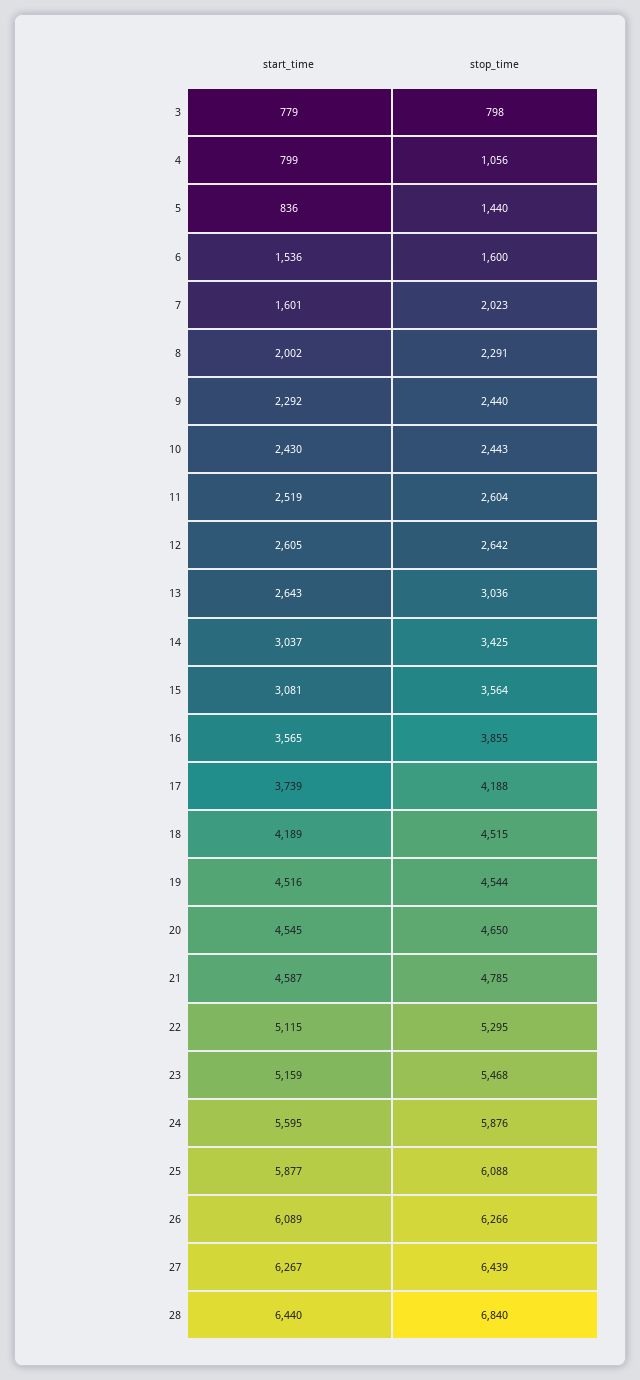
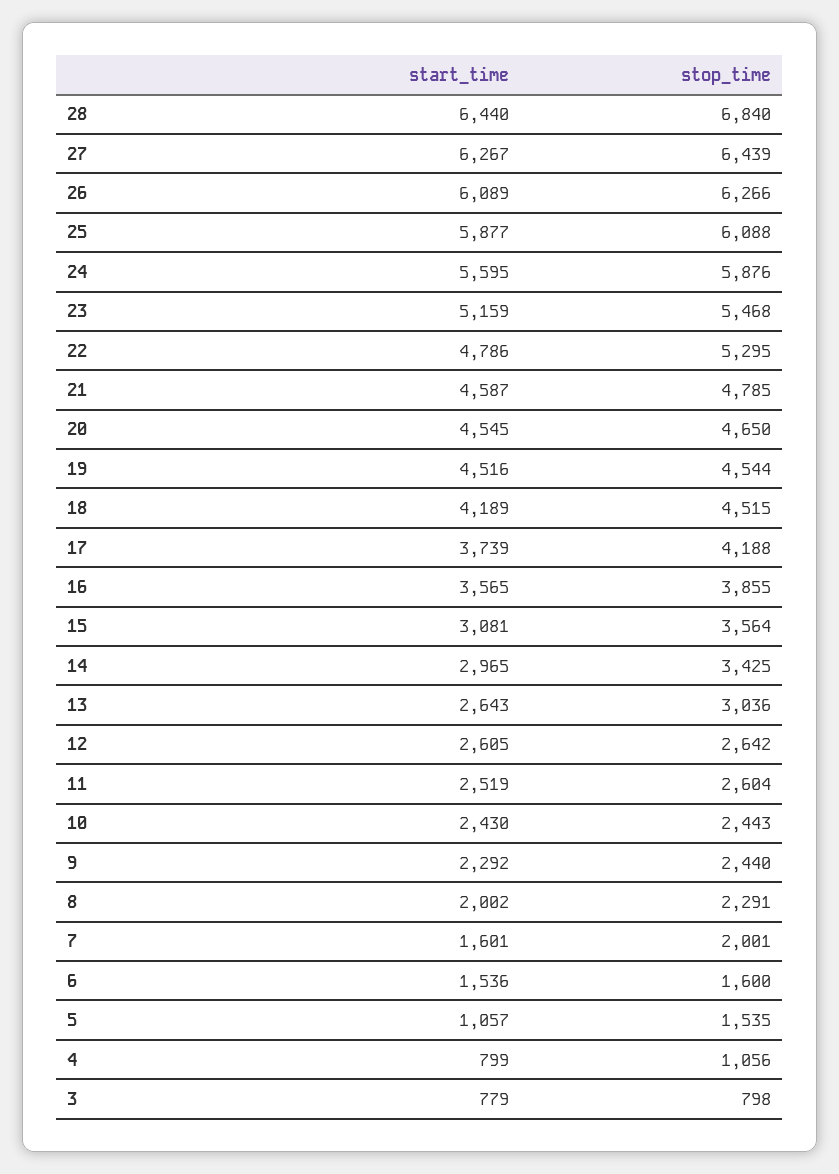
start_time, 5: 836 -> 1057
stop_time, 5: 1440 -> 1535
stop_time, 7: 2023 -> 2001
start_time, 14: 3037 -> 2965
start_time, 22: 5115 -> 4786

